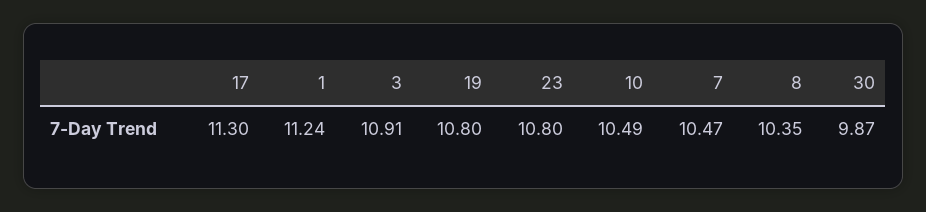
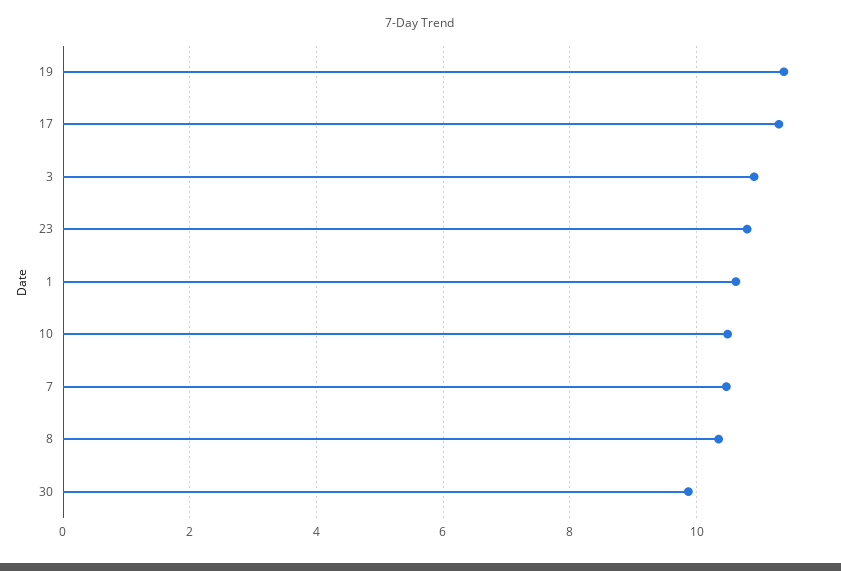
1: 11.24 -> 10.6
19: 10.8 -> 11.4

